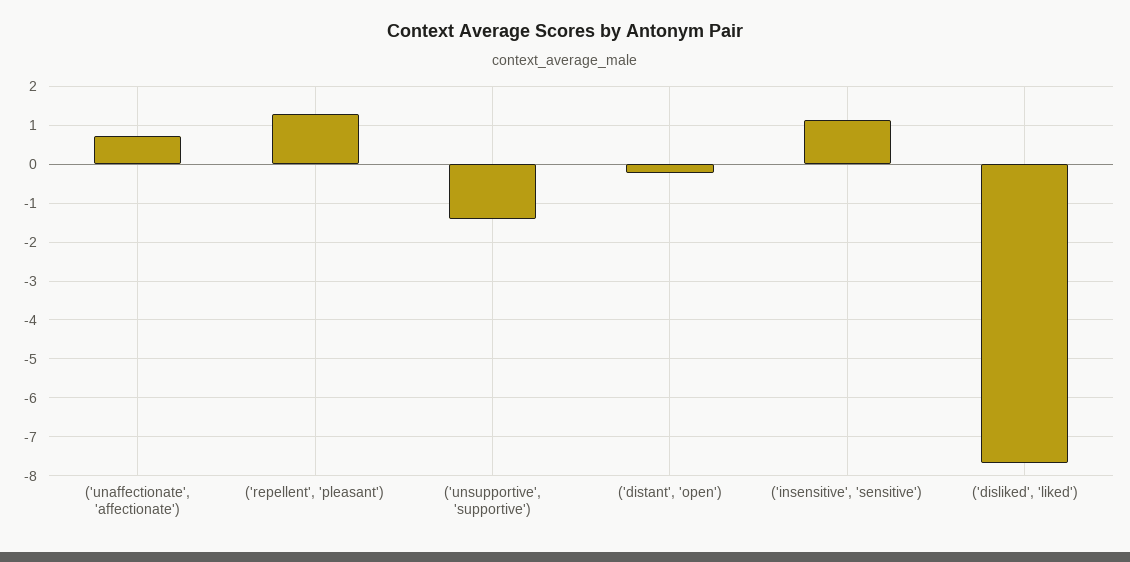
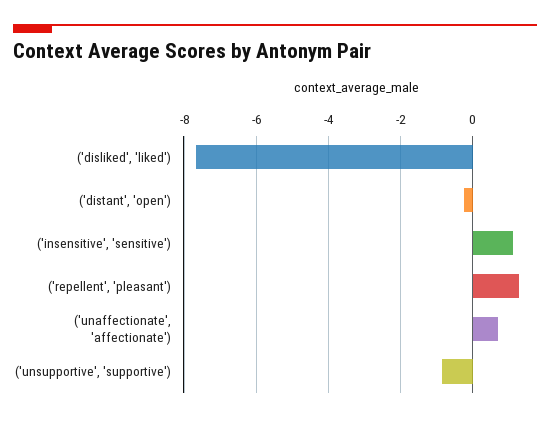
('unsupportive', 'supportive'): -1.4 -> -0.8

